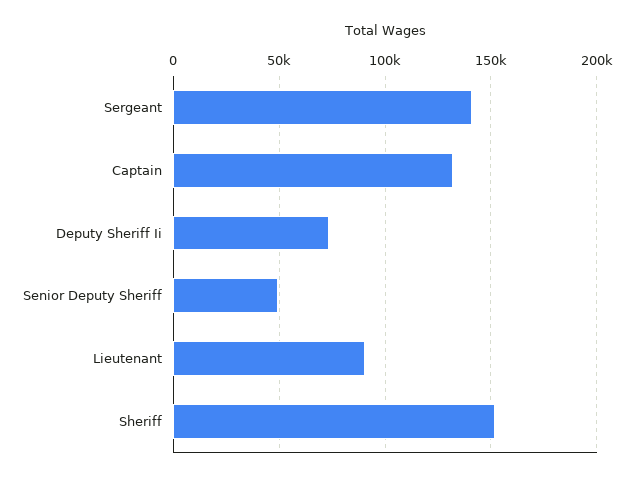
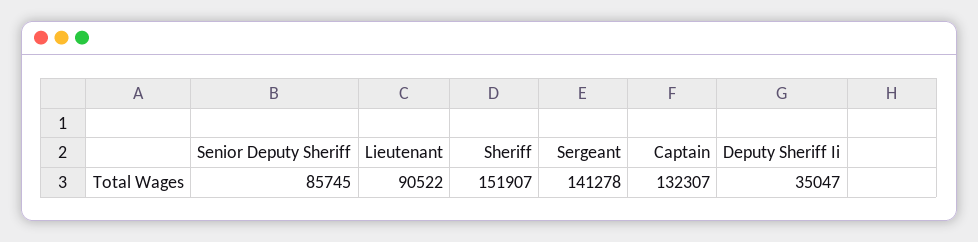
Deputy Sheriff Ii: 75000 -> 35047
Senior Deputy Sheriff: 50000 -> 85745

